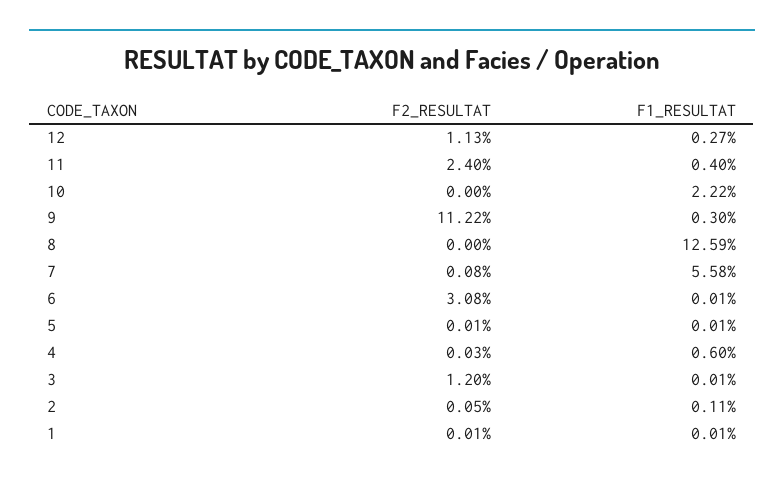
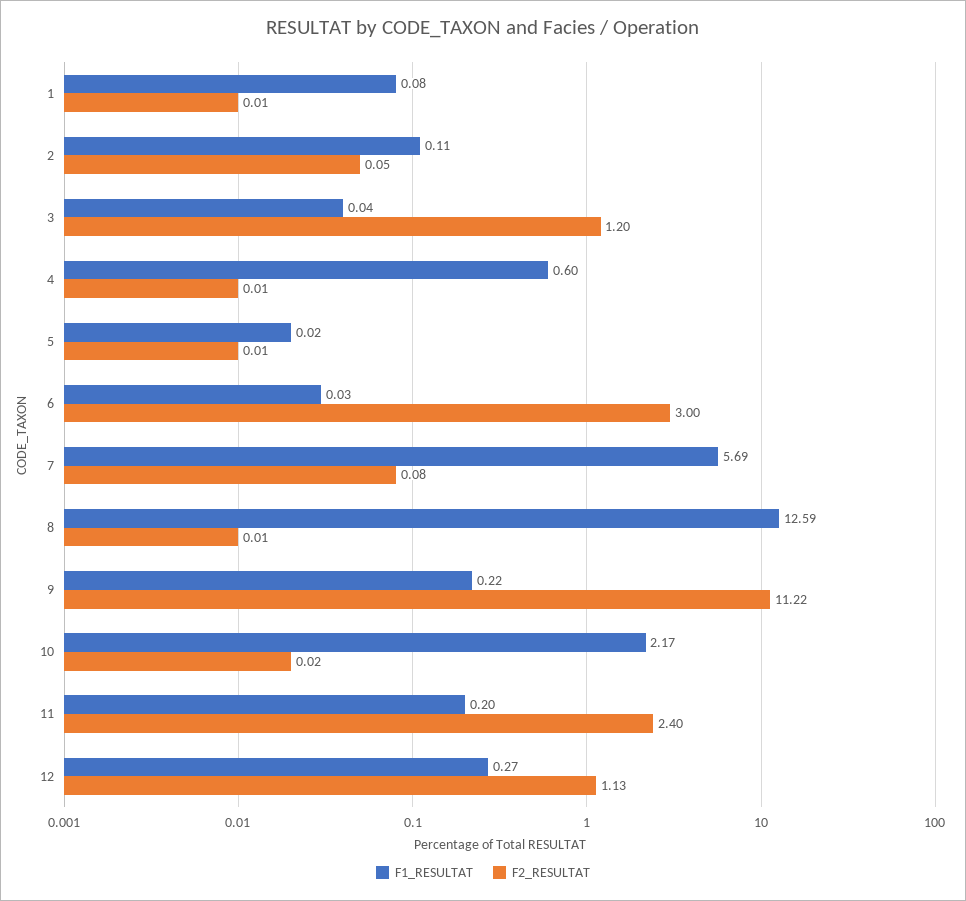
F1_RESULTAT, 11: 0.4 -> 0.2
F2_RESULTAT, 10: 0 -> 0.02
F1_RESULTAT, 10: 2.22 -> 2.17
F1_RESULTAT, 9: 0.3 -> 0.22
F2_RESULTAT, 8: 0 -> 0.01
F1_RESULTAT, 7: 5.58 -> 5.69
F2_RESULTAT, 6: 3.08 -> 3
F1_RESULTAT, 6: 0.01 -> 0.03
F1_RESULTAT, 5: 0.01 -> 0.02
F2_RESULTAT, 4: 0.03 -> 0.01
F1_RESULTAT, 3: 0.01 -> 0.04
F1_RESULTAT, 1: 0.01 -> 0.08

